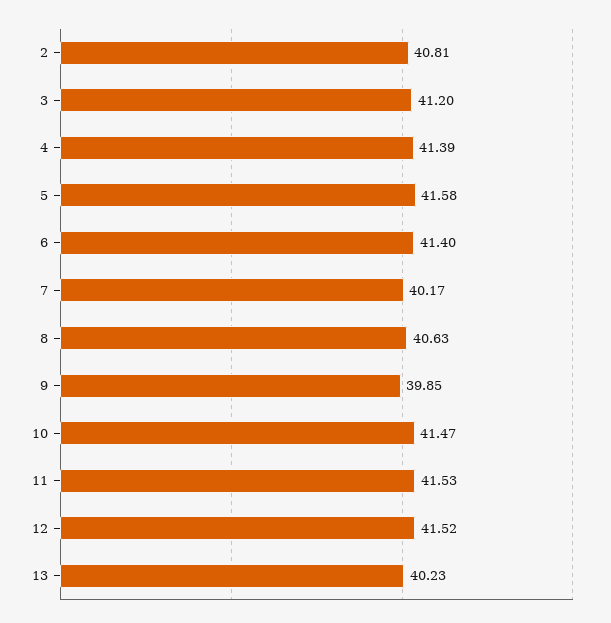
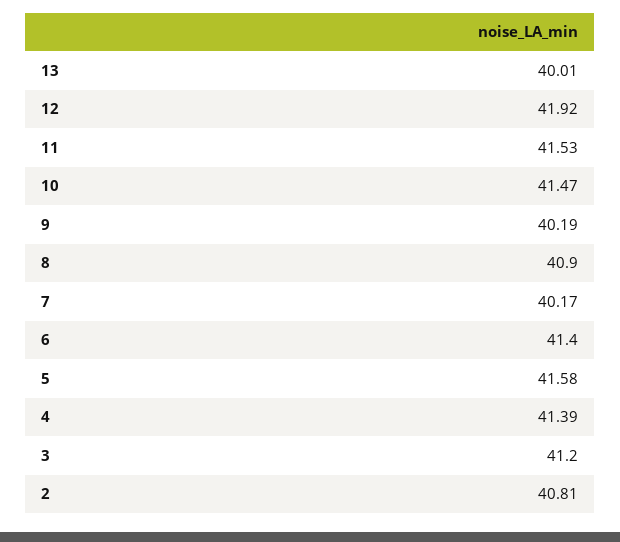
8: 40.63 -> 40.9
9: 39.85 -> 40.19
12: 41.52 -> 41.92
13: 40.23 -> 40.01

